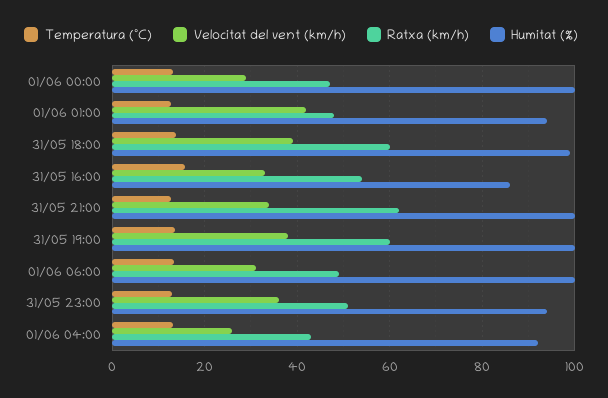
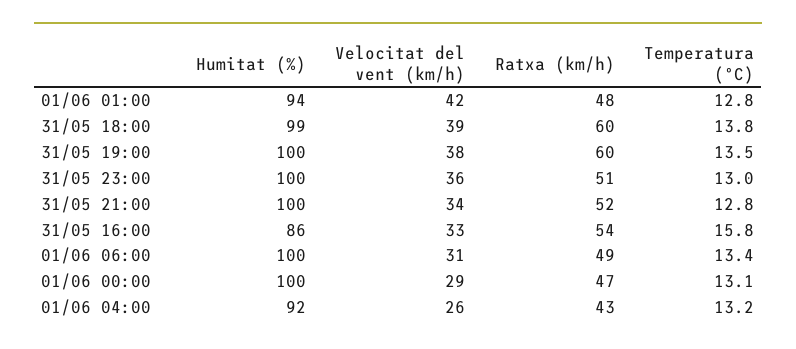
Ratxa (km/h), 31/05 21:00: 62 -> 52
Humitat (%), 31/05 23:00: 94 -> 100

